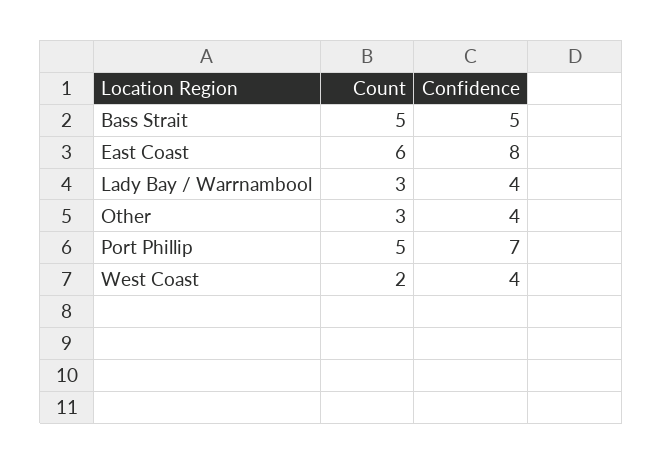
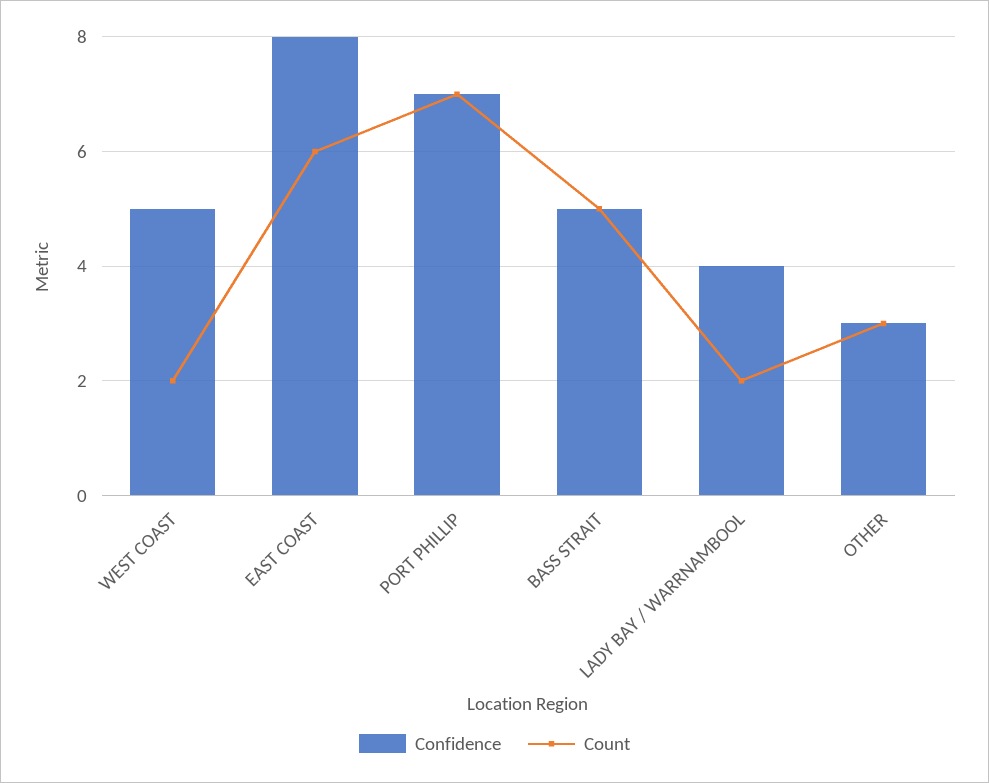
Count, Lady Bay / Warrnambool: 3 -> 2
Confidence, Other: 4 -> 3
Count, Port Phillip: 5 -> 7
Confidence, West Coast: 4 -> 5

